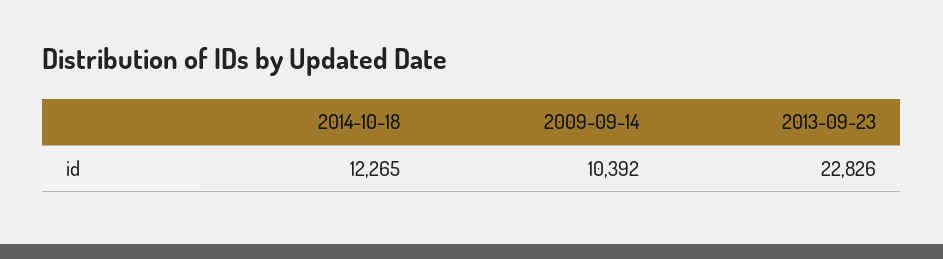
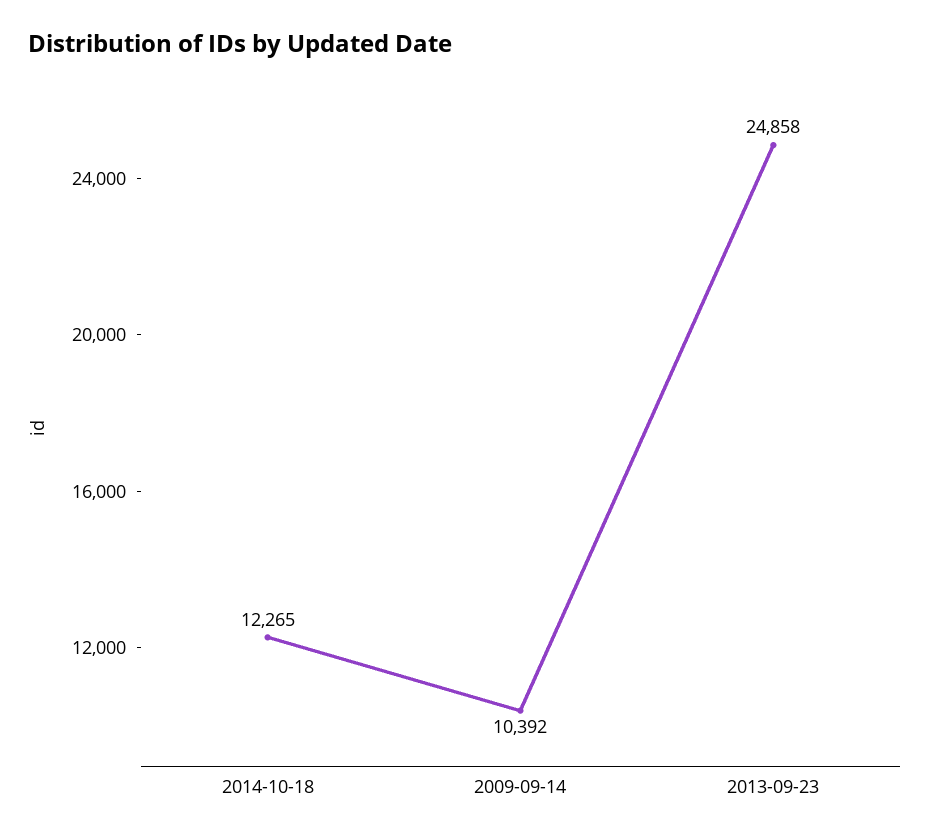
2013-09-23: 22826 -> 24858

